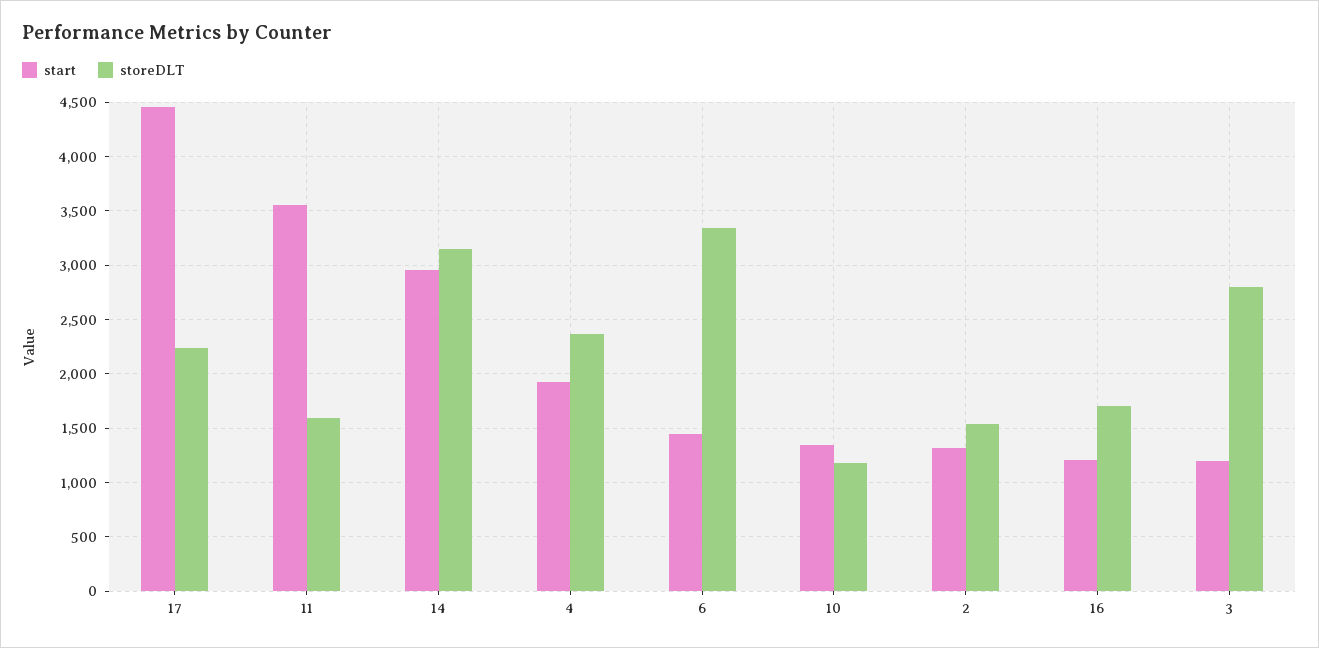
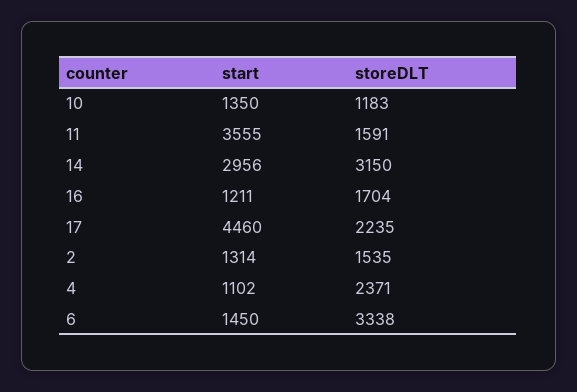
start, 4: 1900 -> 1102
start, 3: 1200 -> none
storeDLT, 3: 2800 -> none

